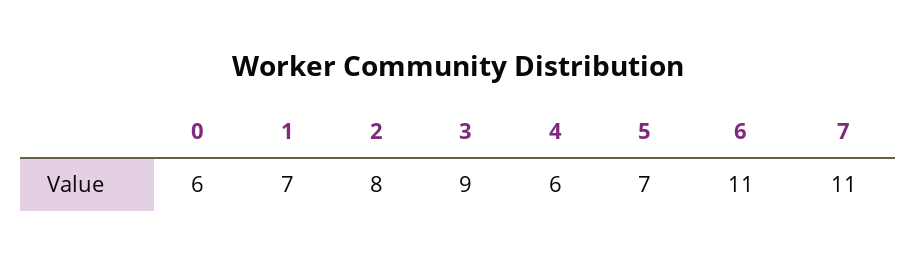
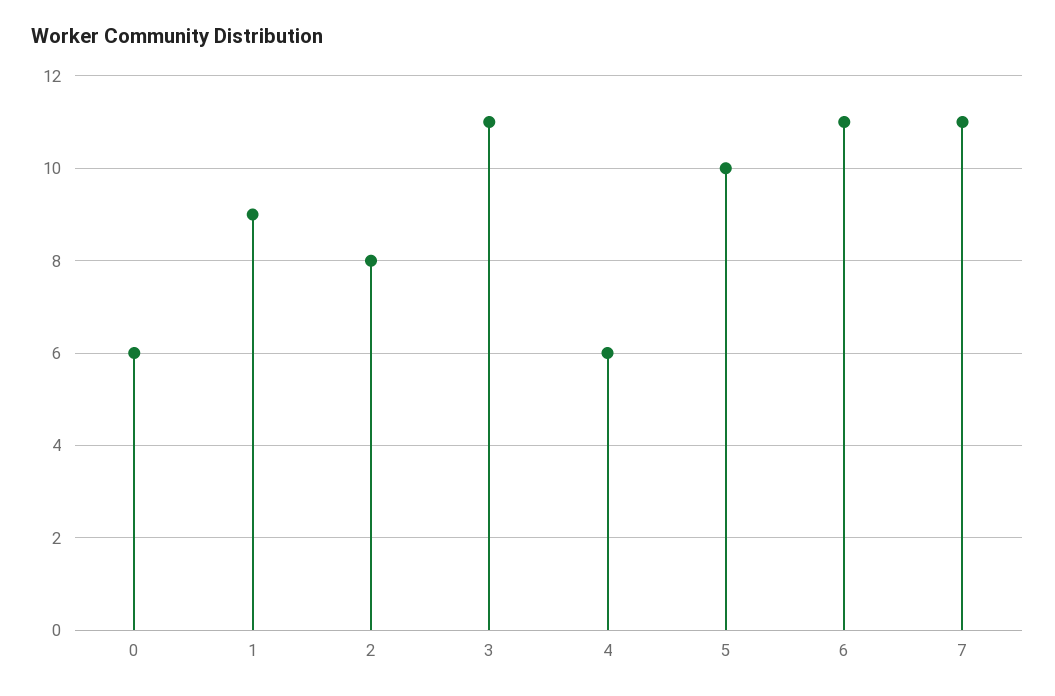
1: 7 -> 9
3: 9 -> 11
5: 7 -> 10

